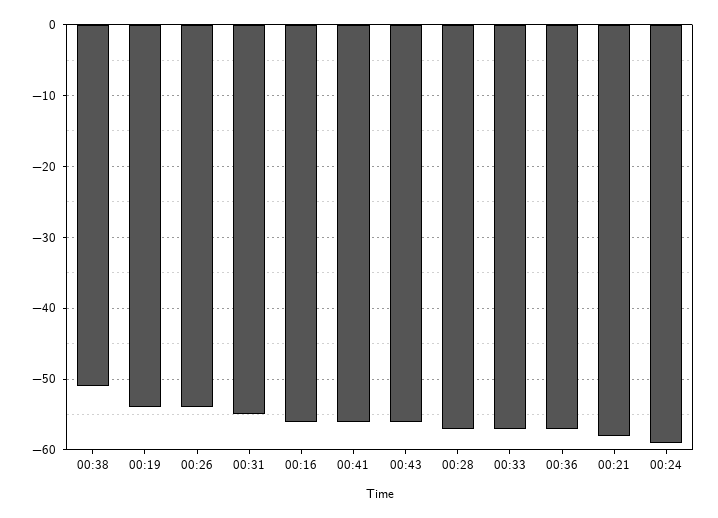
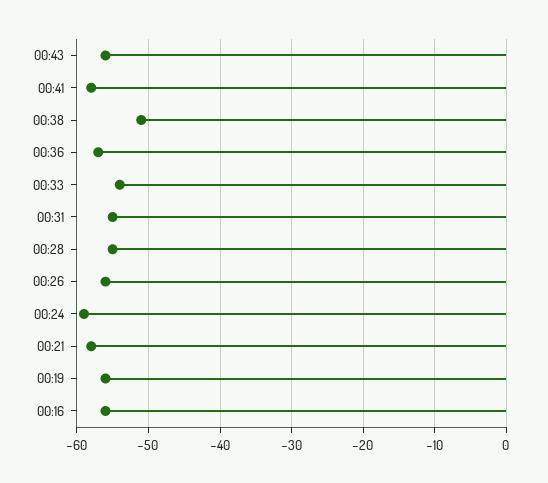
00:19: -54 -> -56
00:26: -54 -> -56
00:41: -56 -> -58
00:28: -57 -> -55
00:33: -57 -> -54

